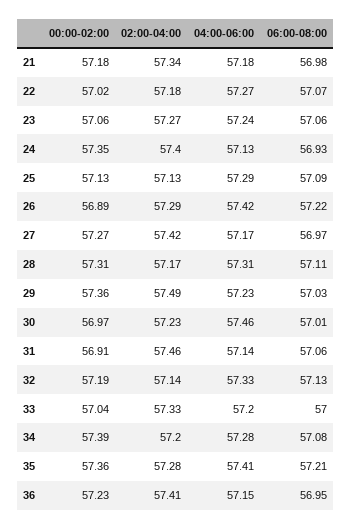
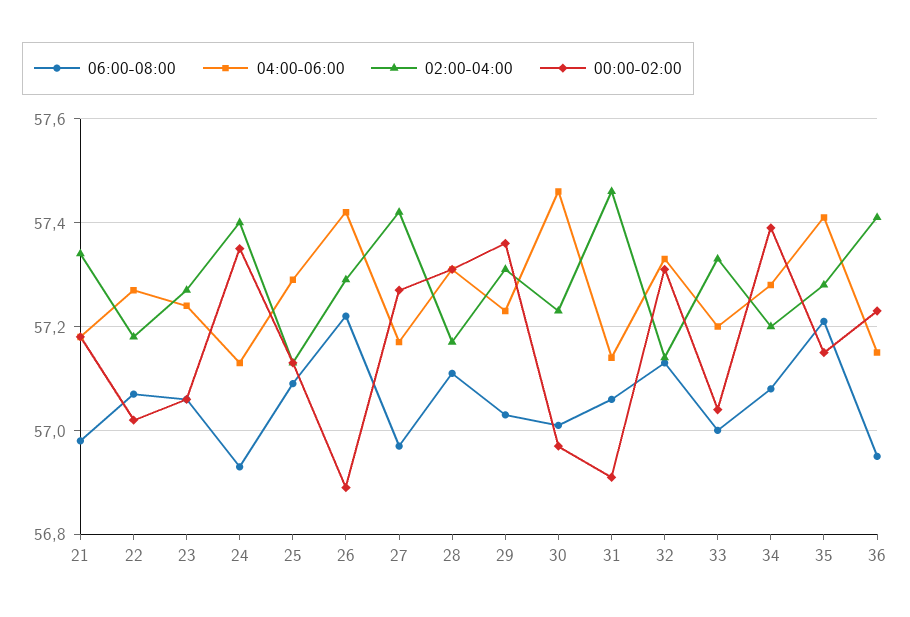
02:00-04:00, 29: 57.49 -> 57.3
00:00-02:00, 32: 57.19 -> 57.3
00:00-02:00, 35: 57.36 -> 57.15

